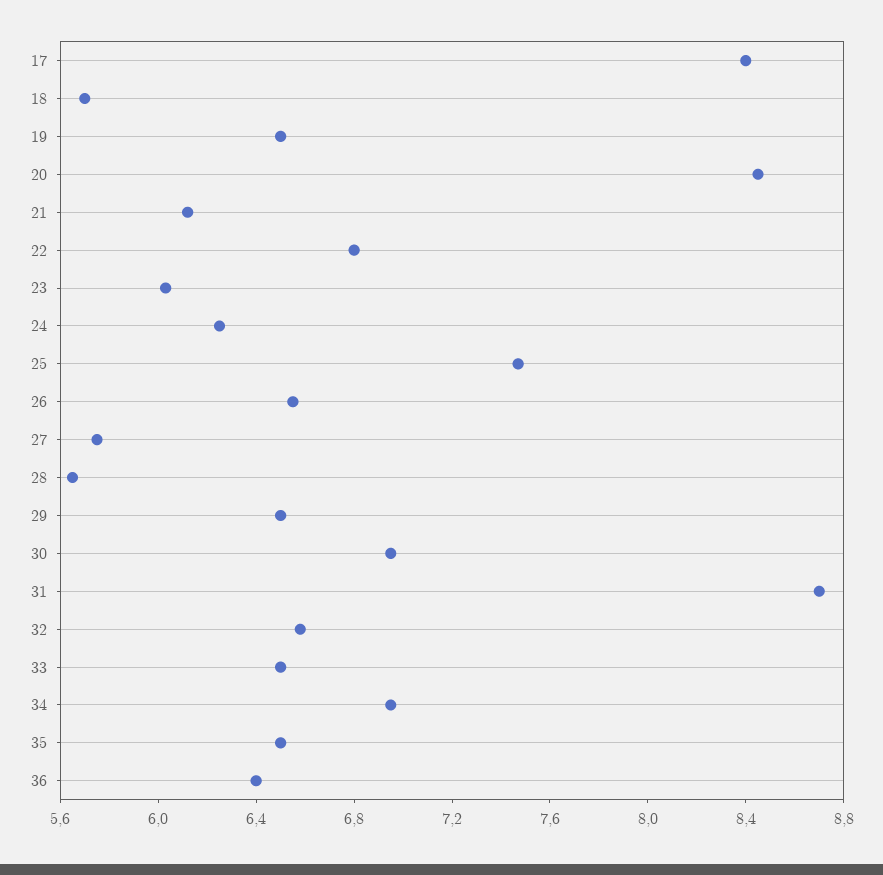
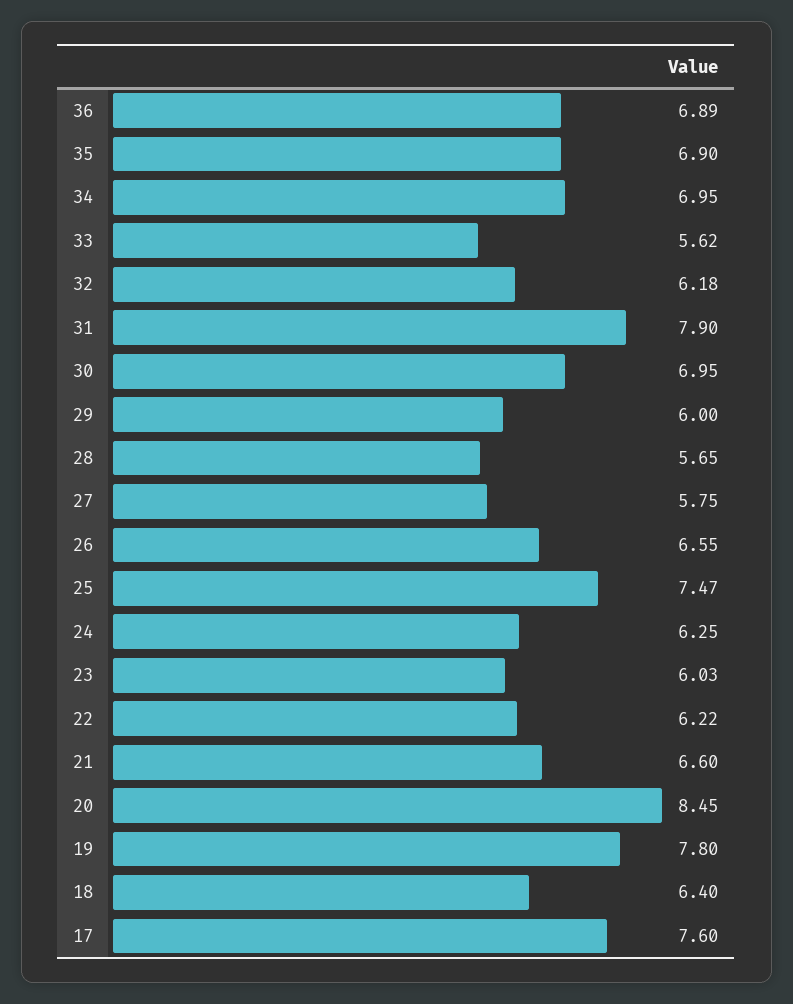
17: 8.4 -> 7.6
18: 5.7 -> 6.4
19: 6.5 -> 7.8
21: 6.1 -> 6.6
22: 6.8 -> 6.22
29: 6.5 -> 6
31: 8.7 -> 7.9
32: 6.6 -> 6.18
33: 6.5 -> 5.62
35: 6.5 -> 6.9
36: 6.4 -> 6.89

